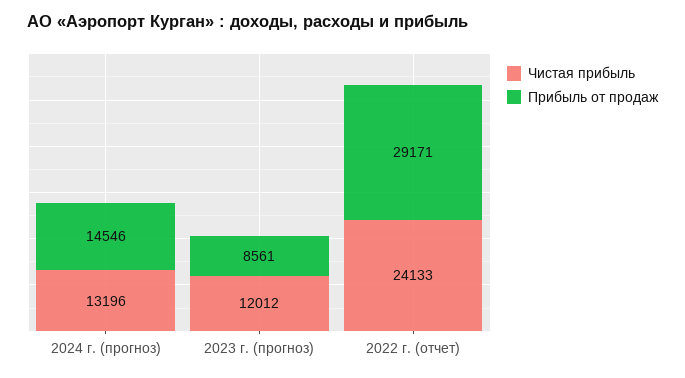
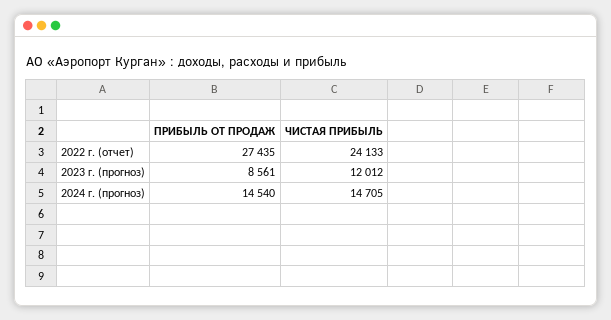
Чистая прибыль, 2024 г. (прогноз): 13196 -> 14705
Прибыль от продаж, 2024 г. (прогноз): 14546 -> 14540
Прибыль от продаж, 2022 г. (отчет): 29171 -> 27435

